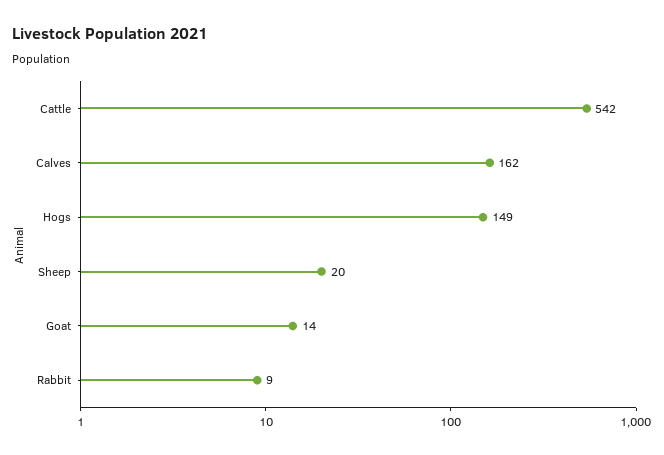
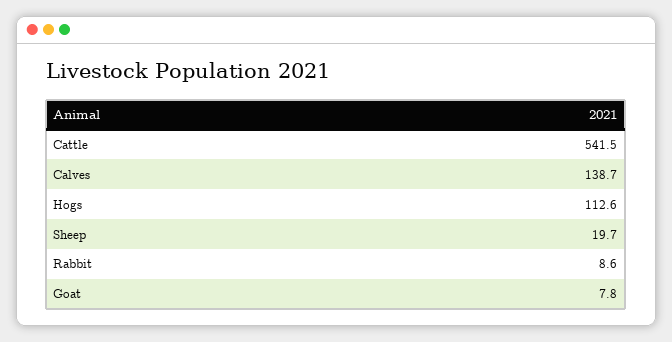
Calves: 162 -> 138.7
Hogs: 149 -> 112.6
Goat: 14 -> 7.8

